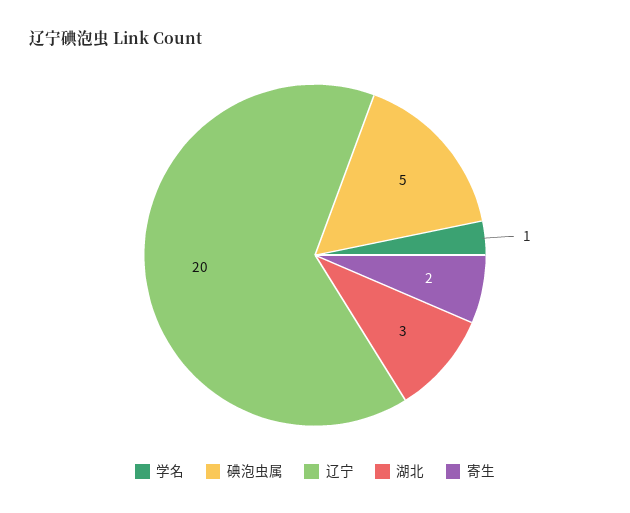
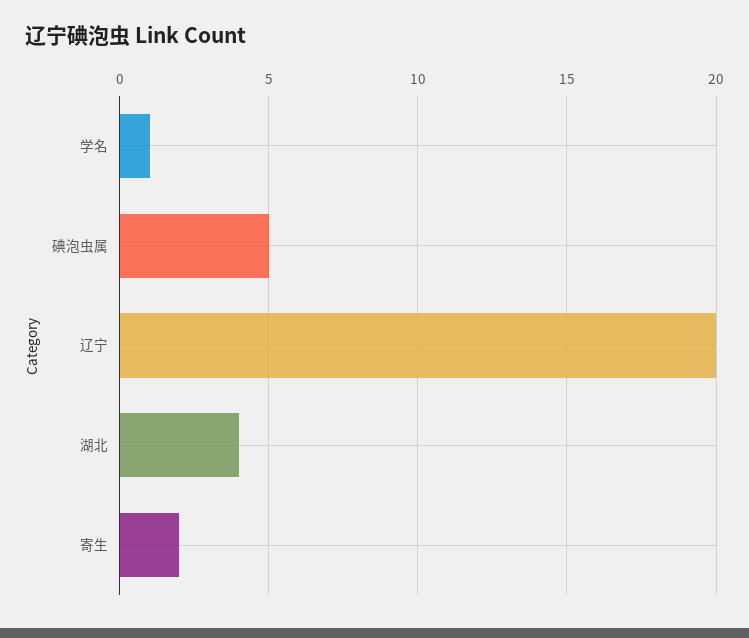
湖北: 3 -> 4

